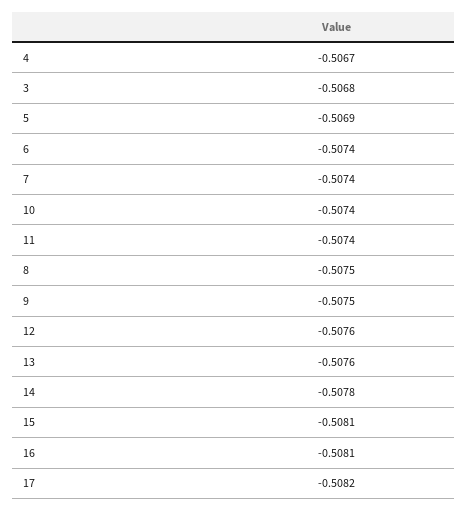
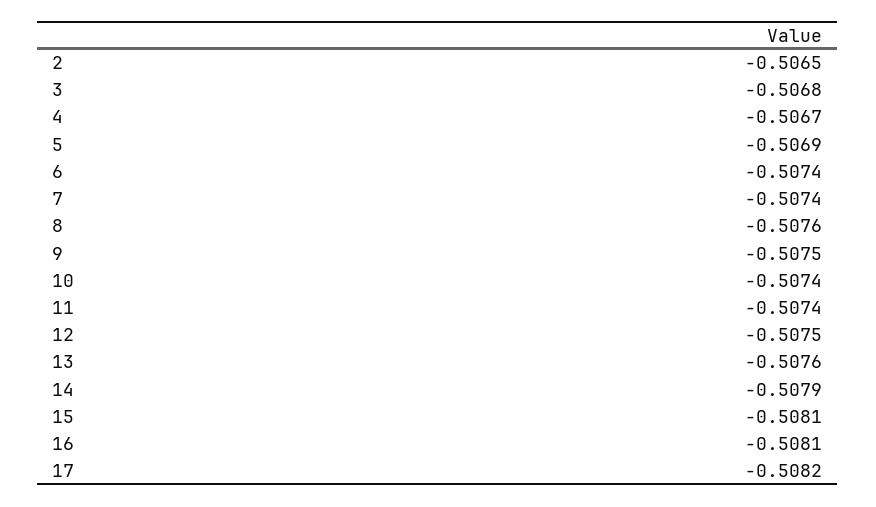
8: -0.5075 -> -0.5076
12: -0.5076 -> -0.5075
14: -0.5078 -> -0.5079
2: none -> -0.5065

